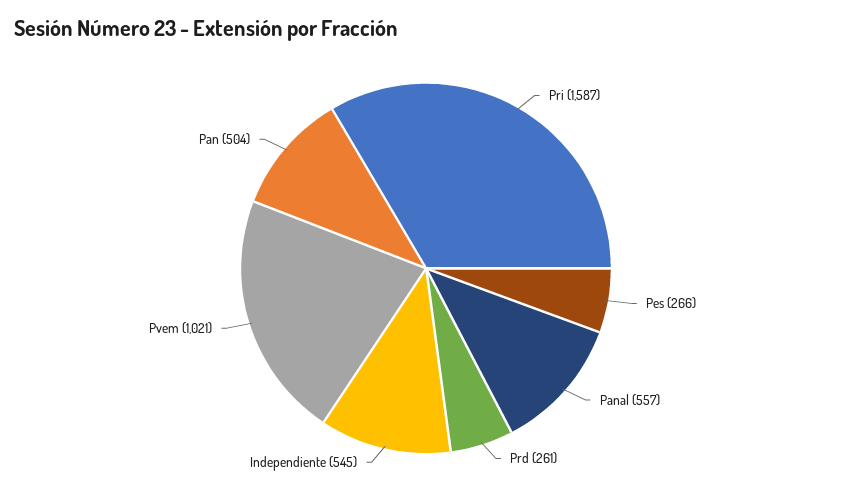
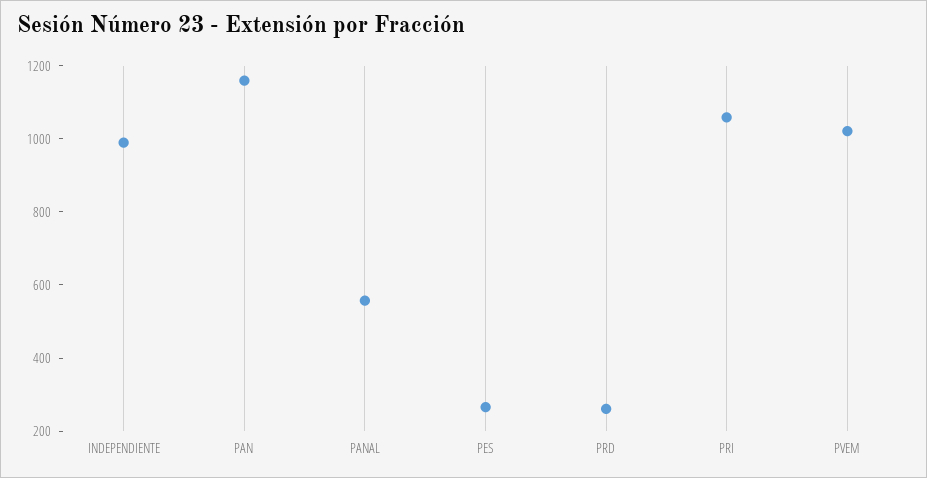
Pri: 1587 -> 1050
Independiente: 545 -> 1000
Pan: 504 -> 1150

